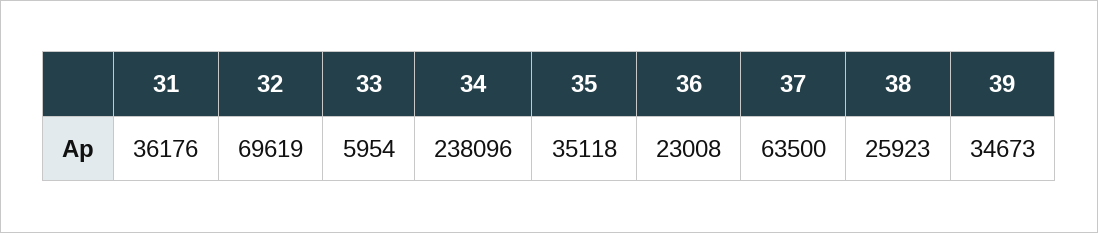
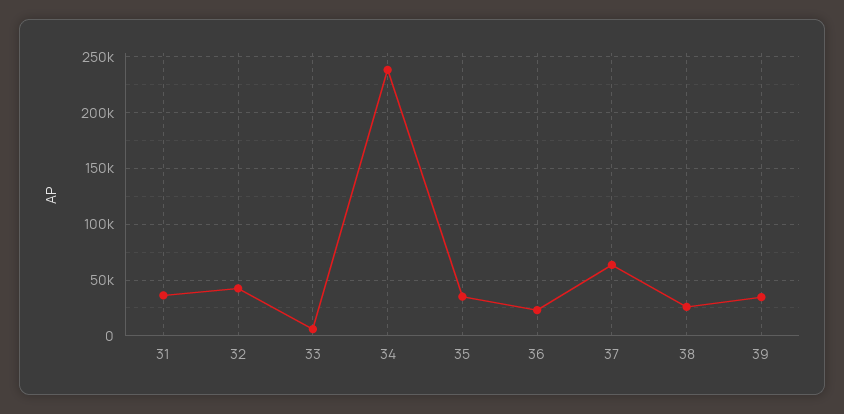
32: 69619 -> 40000

